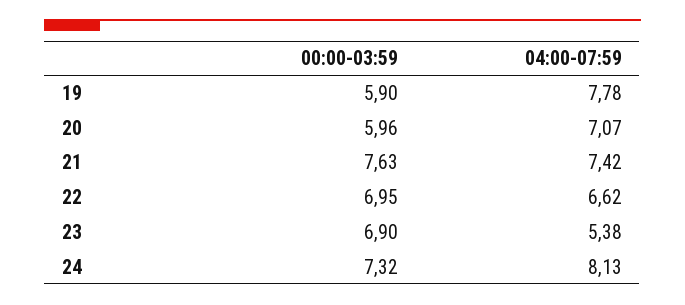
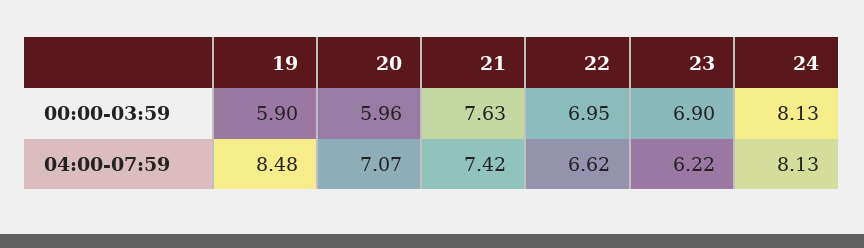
04:00-07:59, 19: 7.78 -> 8.48
04:00-07:59, 23: 5.38 -> 6.22
00:00-03:59, 24: 7.32 -> 8.13

